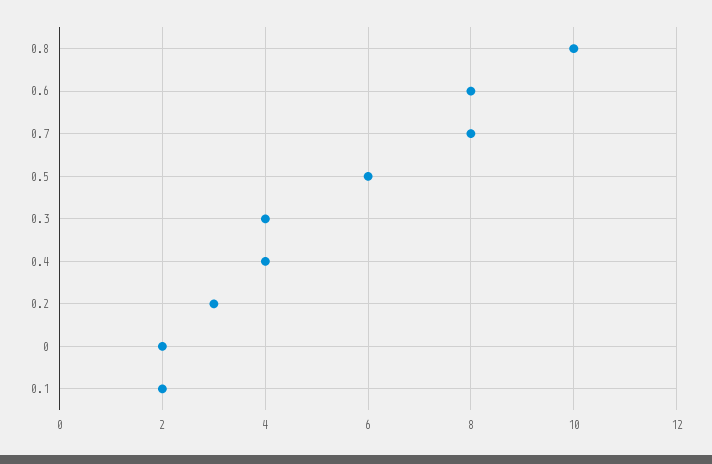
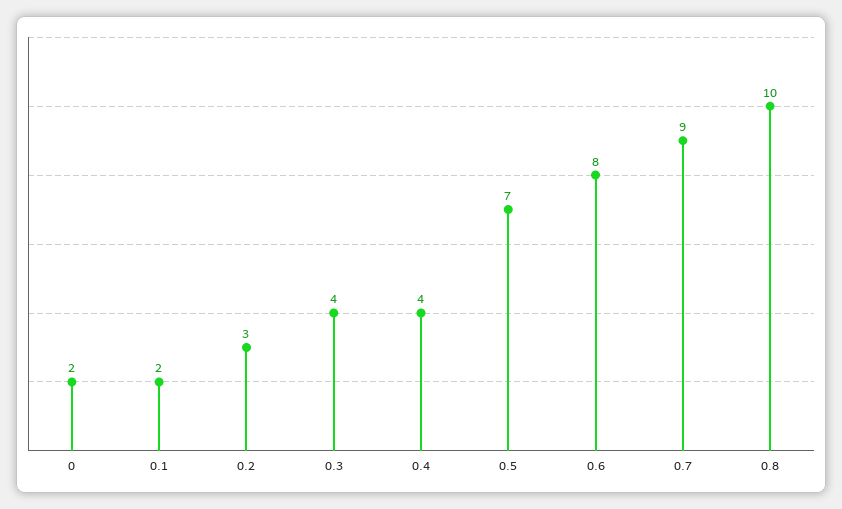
0.7: 8 -> 9
0.5: 6 -> 7

